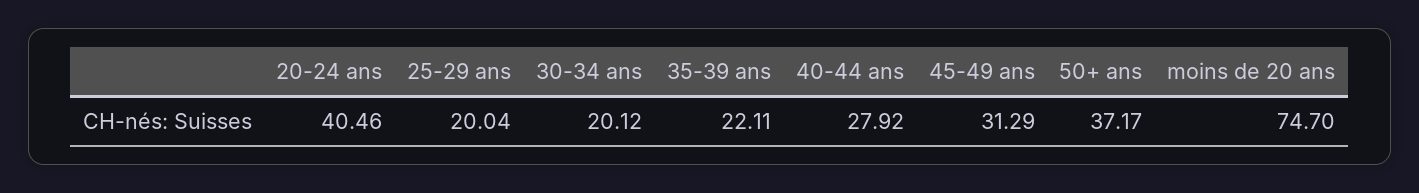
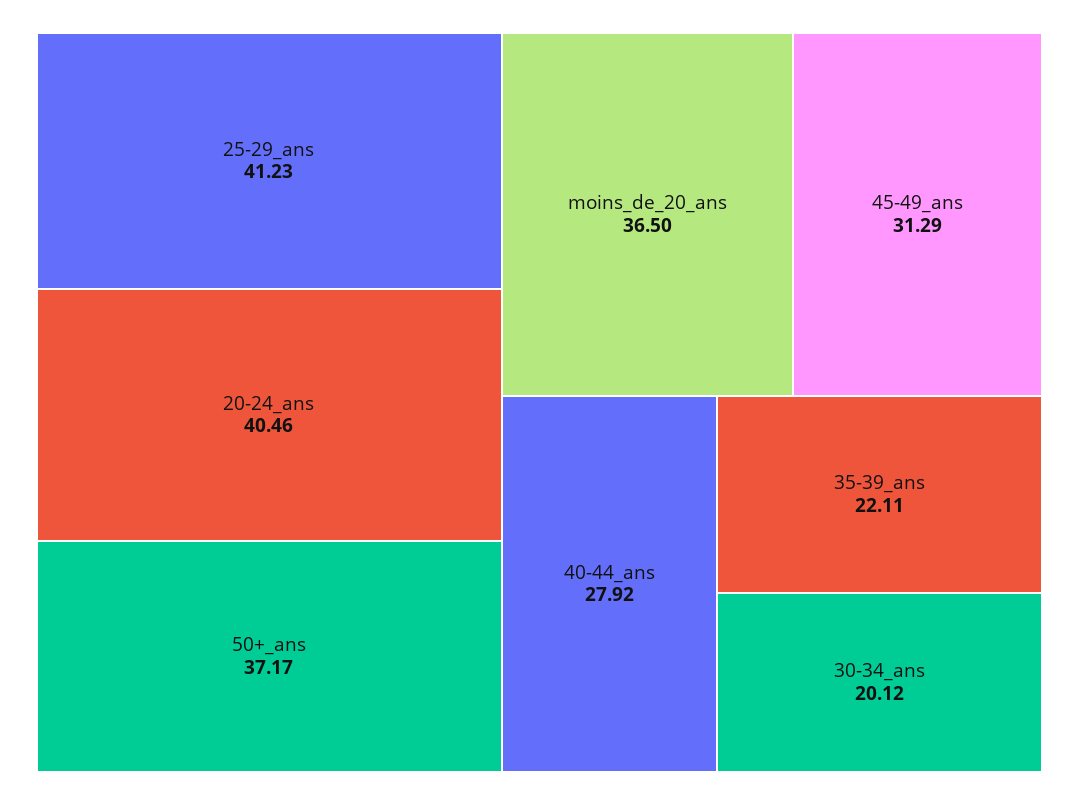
25-29 ans: 20.04 -> 41.23
moins de 20 ans: 74.7 -> 36.5

